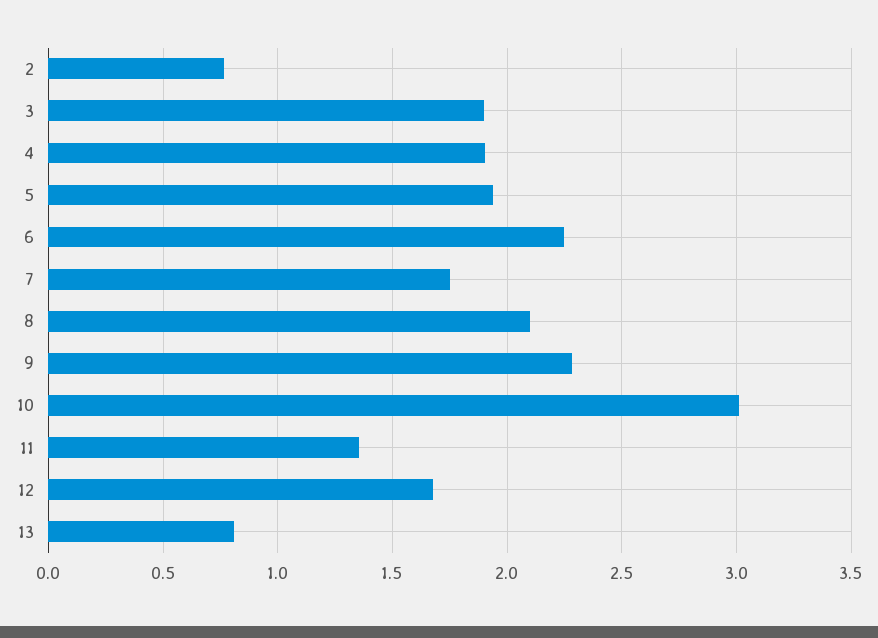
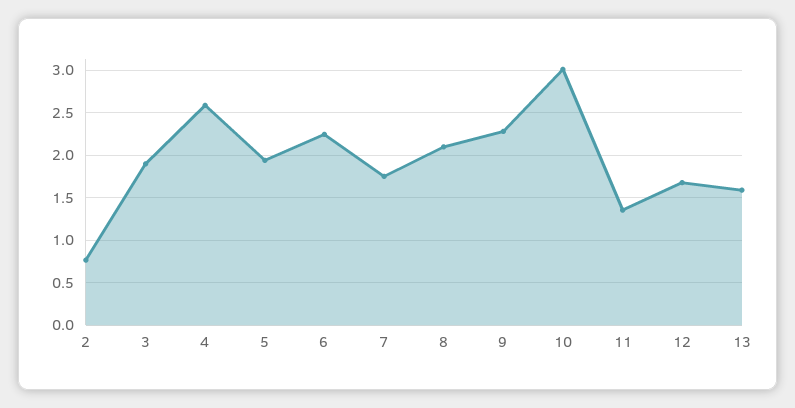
4: 1.9 -> 2.6
13: 0.8 -> 1.6

